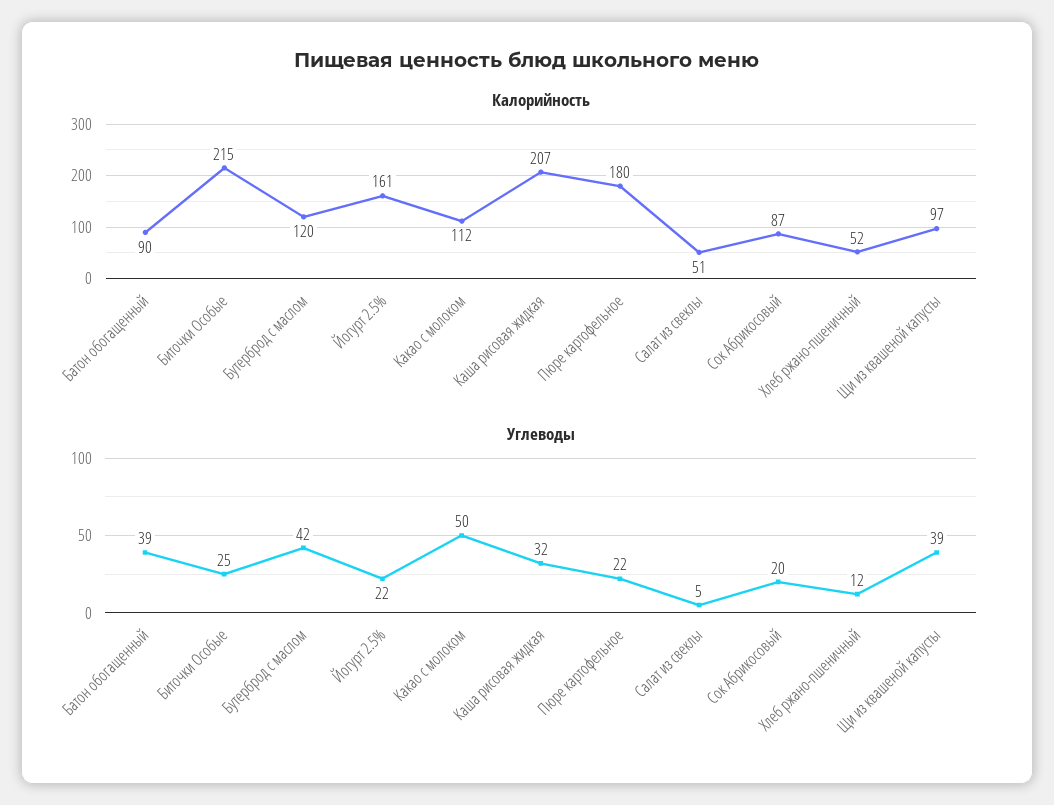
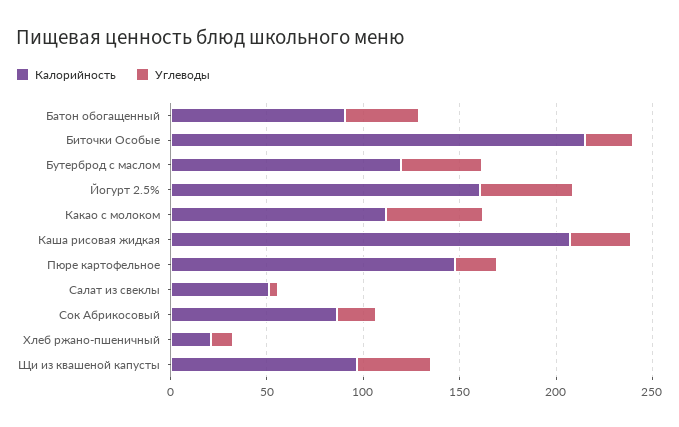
Калорийность, Пюре картофельное: 180 -> 150
Калорийность, Хлеб ржано-пшеничный: 52 -> 20
Углеводы, Йогурт 2.5%: 22 -> 50

